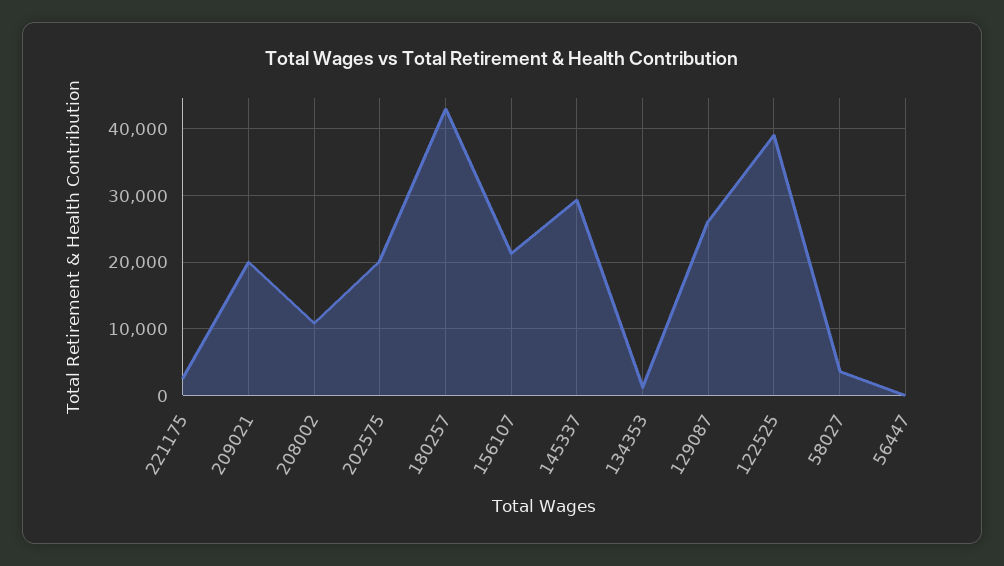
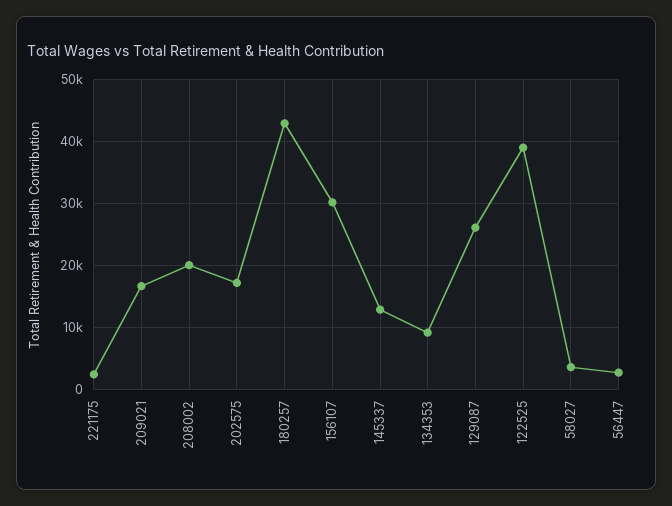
209021: 20000 -> 17000
208002: 11000 -> 20000
202575: 20000 -> 17000
156107: 21000 -> 30000
145337: 29000 -> 13000
134353: 1000 -> 9000
56447: 0 -> 3000

